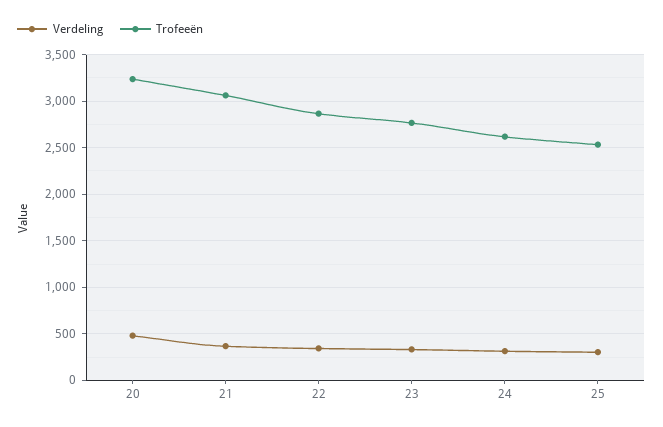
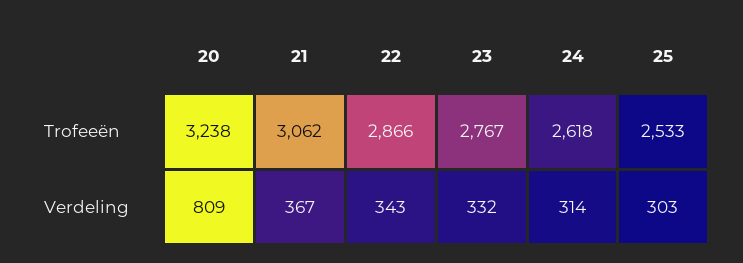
Verdeling, 20: 500 -> 809

